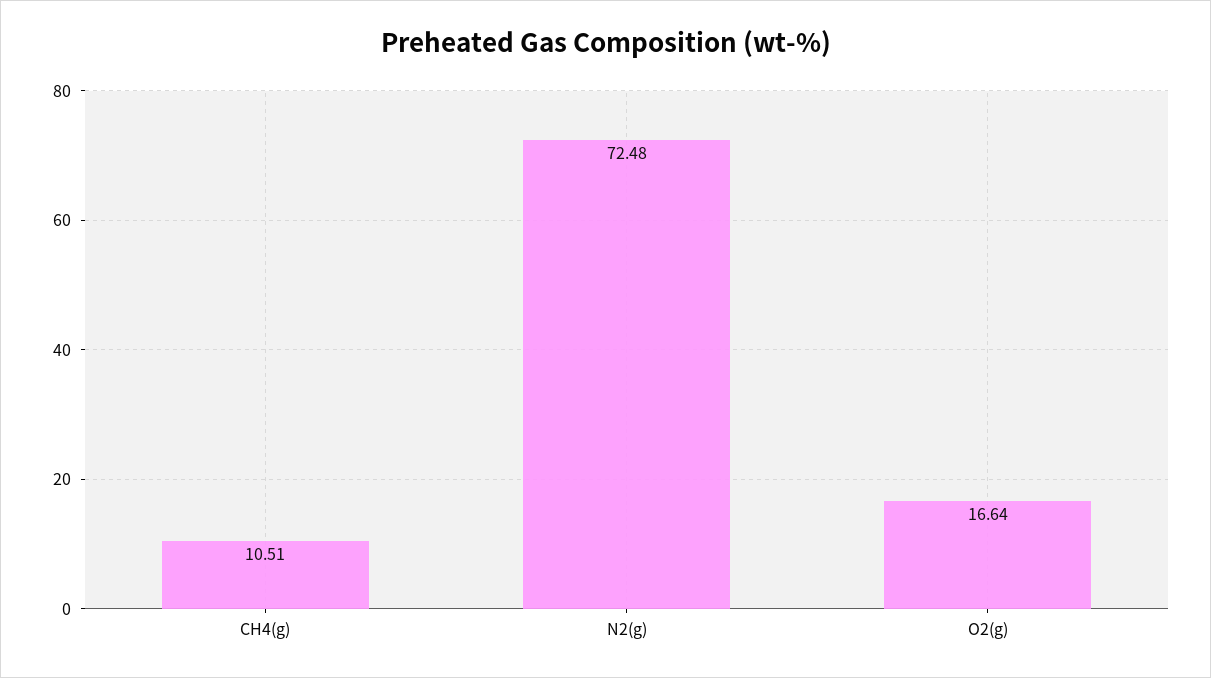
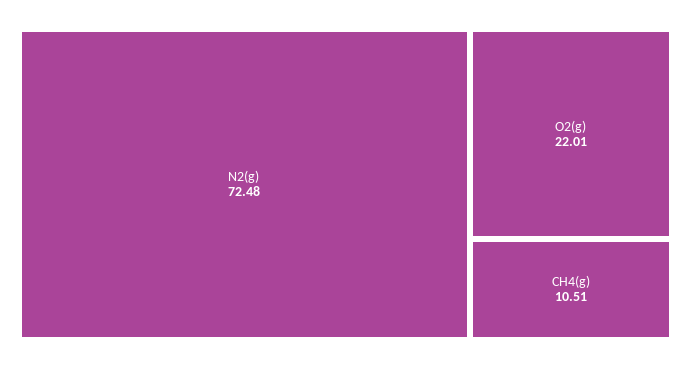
O2(g): 16.64 -> 22.01

